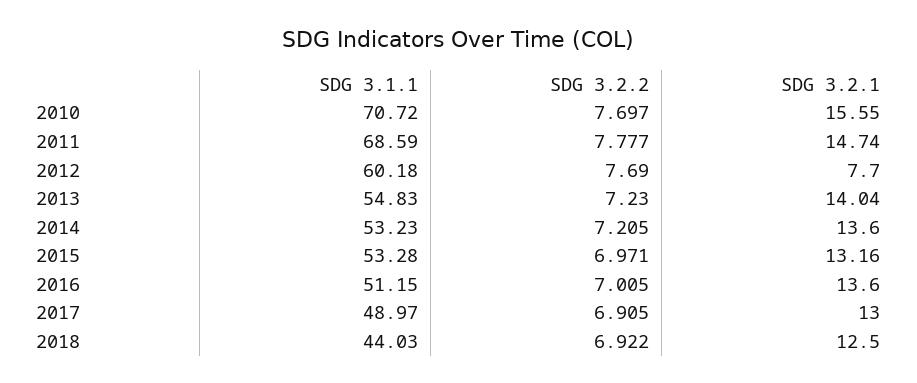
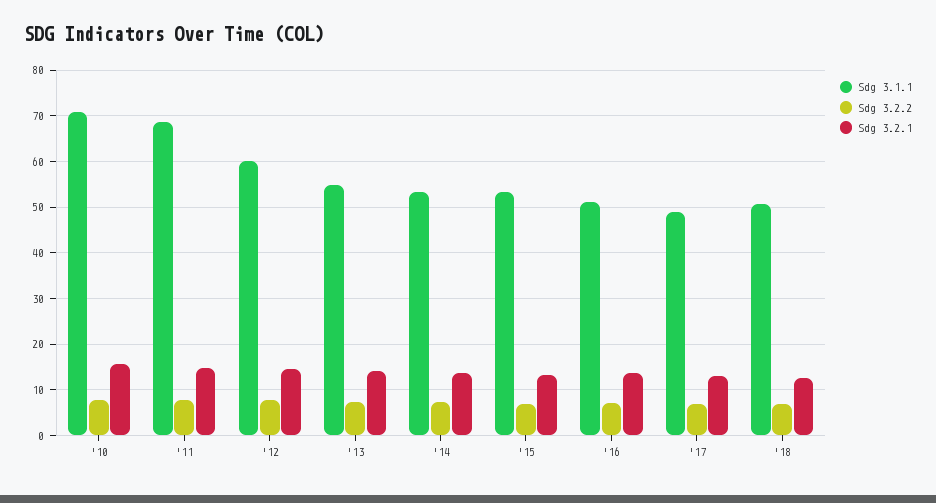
SDG 3.2.1, 2012: 7.7 -> 14
SDG 3.1.1, 2018: 44.03 -> 50

